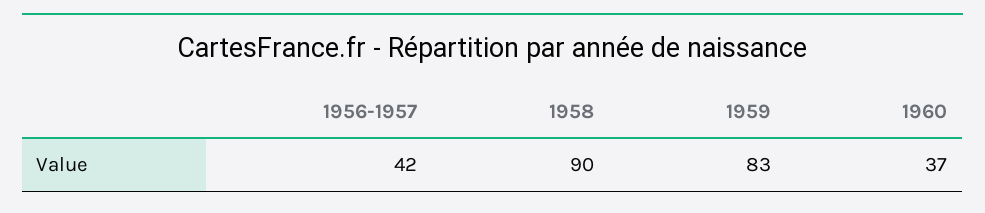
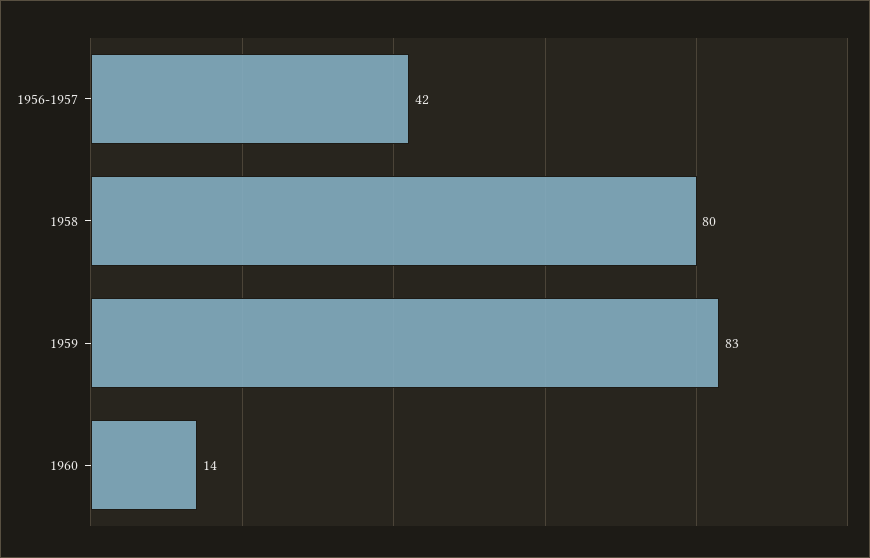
1958: 90 -> 80
1960: 37 -> 14

